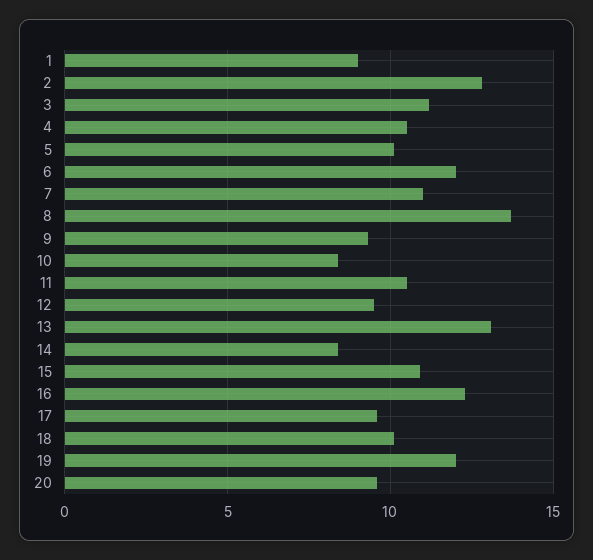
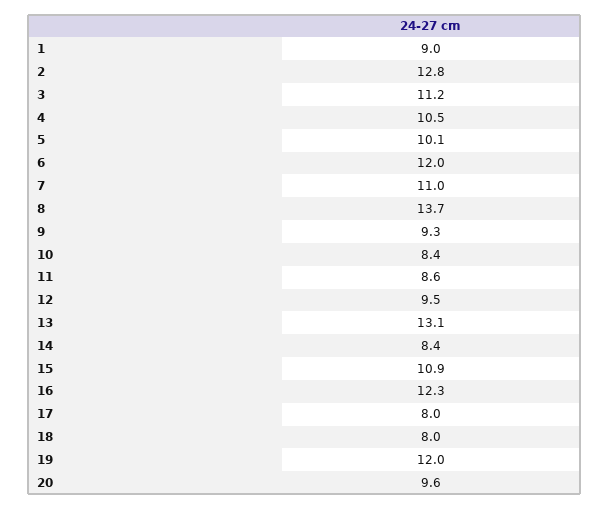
11: 10.5 -> 8.6
17: 9.5 -> 8
18: 10 -> 8

